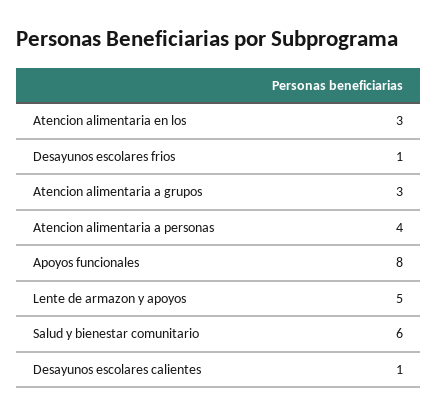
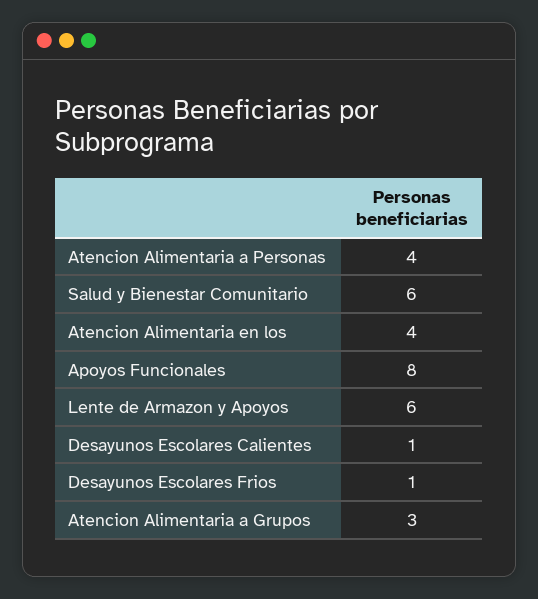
Atencion alimentaria en los: 3 -> 4
Lente de armazon y apoyos: 5 -> 6

